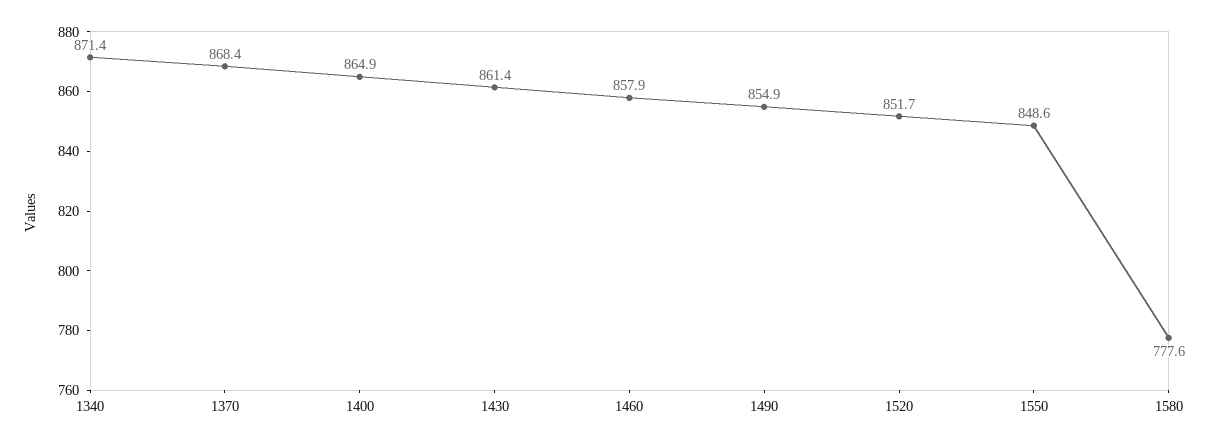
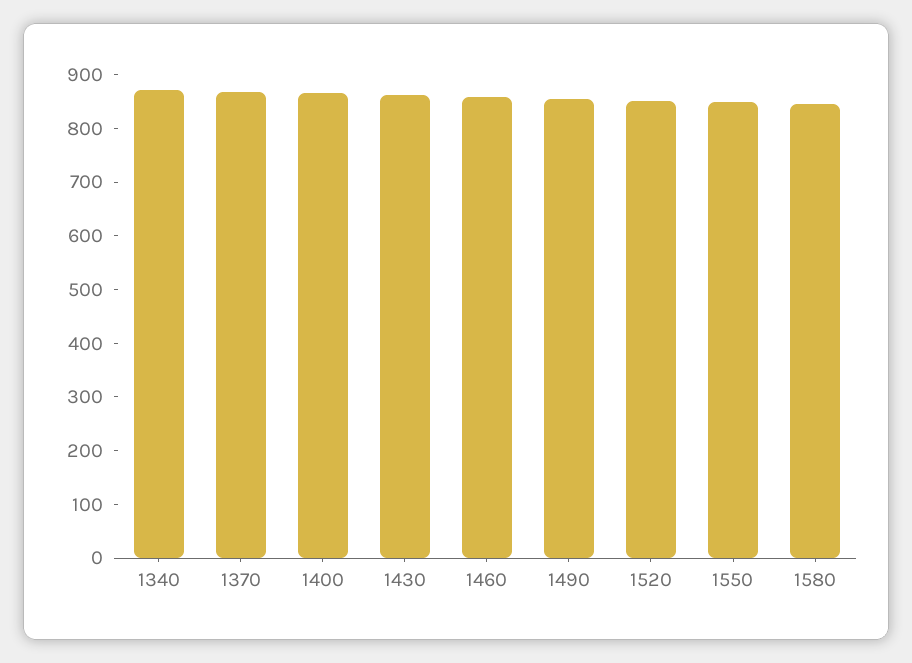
1580: 777.6 -> 840

